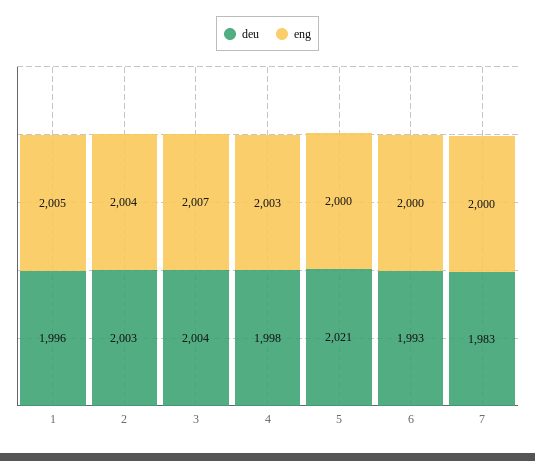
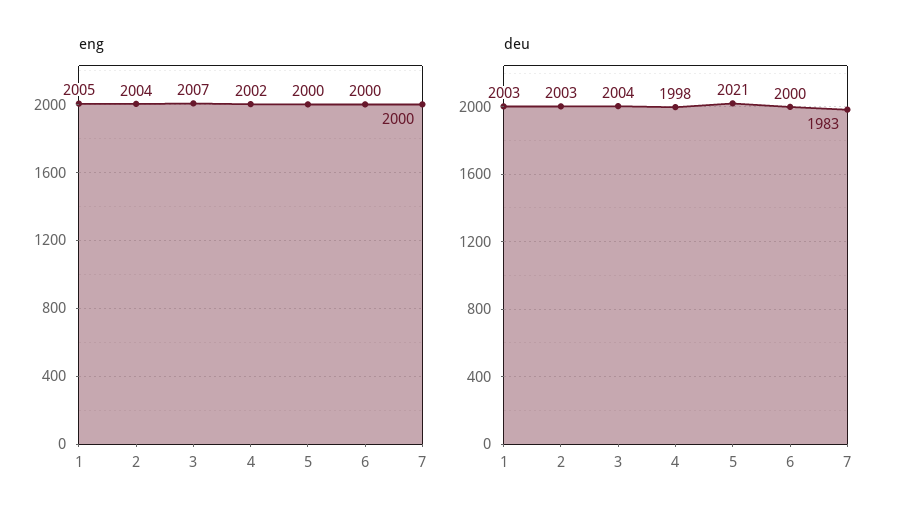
deu, 1: 1996 -> 2003
eng, 4: 2003 -> 2002
deu, 6: 1993 -> 2000

